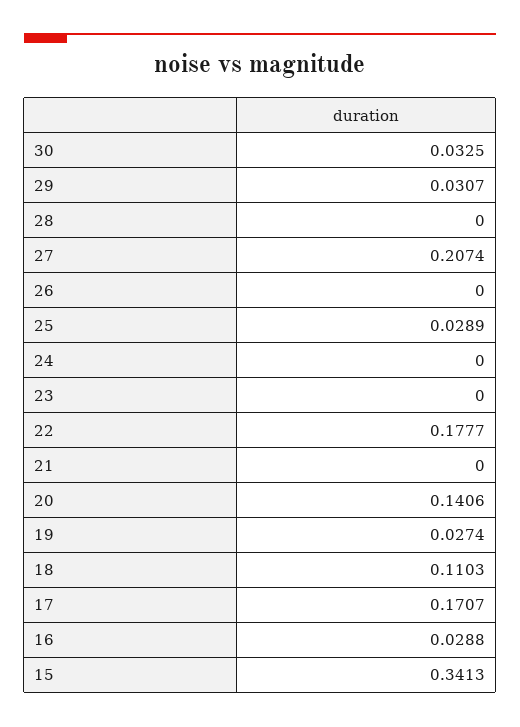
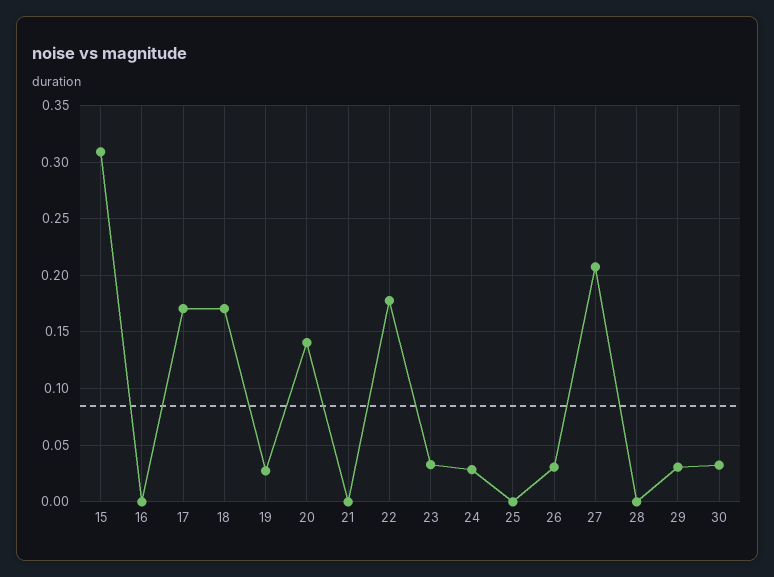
26: 0 -> 0.03
25: 0.0289 -> 0
24: 0 -> 0.03
23: 0 -> 0.03
18: 0.1103 -> 0.17
16: 0.0288 -> 0
15: 0.3413 -> 0.31

